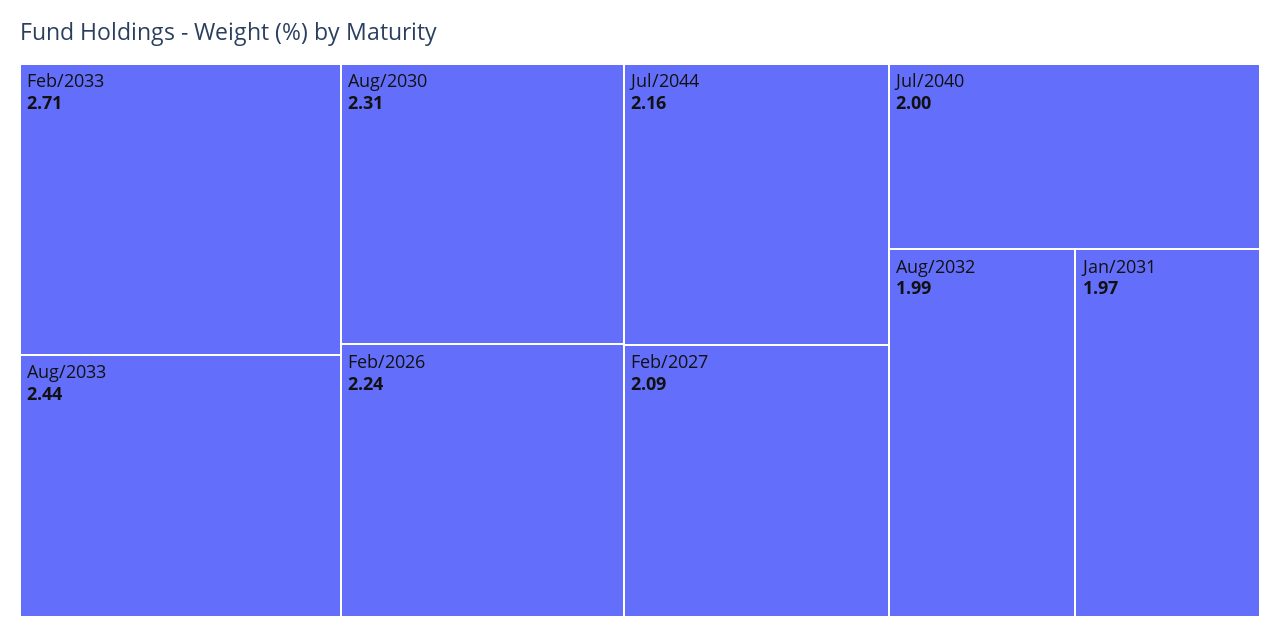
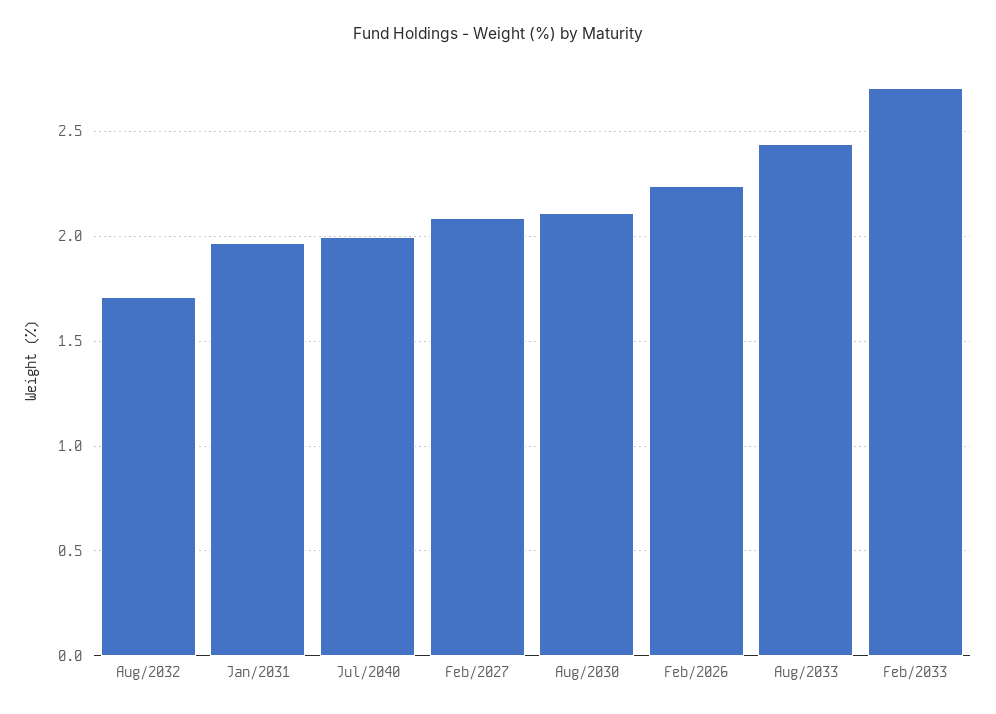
Aug/2030: 2.31 -> 2.1
Jul/2044: 2.16 -> none
Aug/2032: 1.99 -> 1.7

